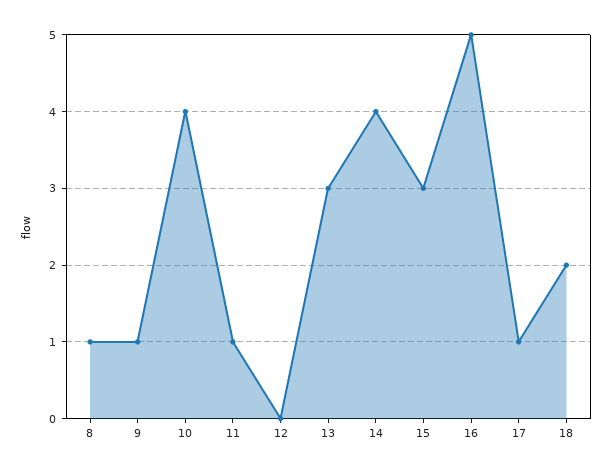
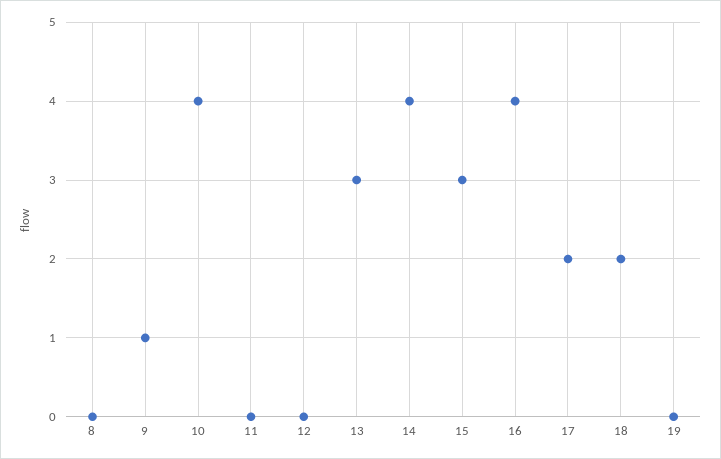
8: 1 -> 0
11: 1 -> 0
16: 5 -> 4
17: 1 -> 2
19: none -> 0

